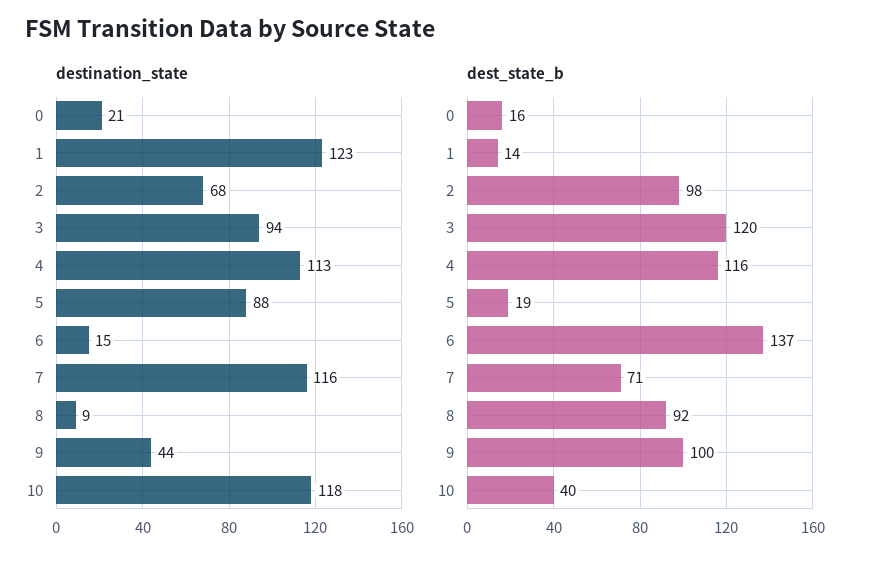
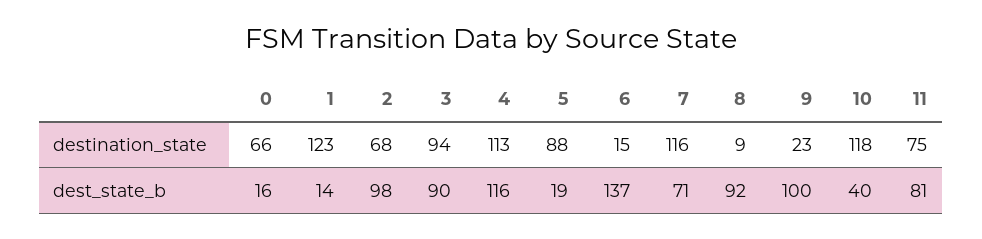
destination_state, 0: 21 -> 66
destination_state, 9: 44 -> 23
dest_state_b, 3: 120 -> 90
destination_state, 11: none -> 75
dest_state_b, 11: none -> 81

